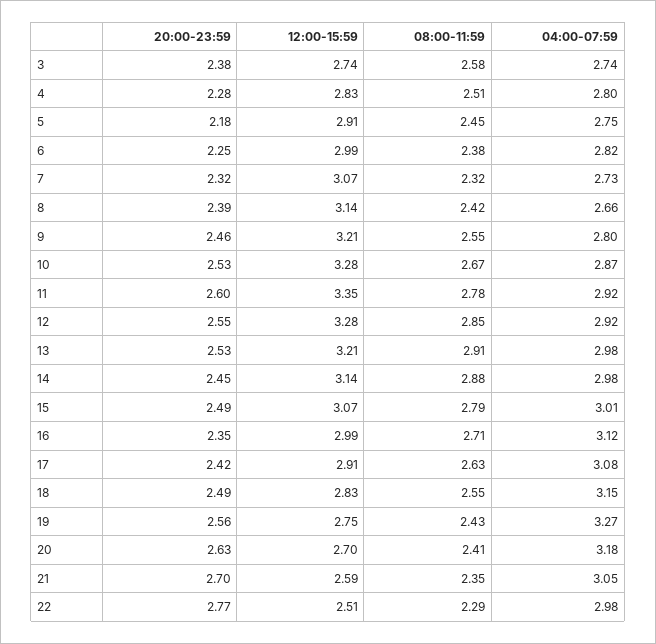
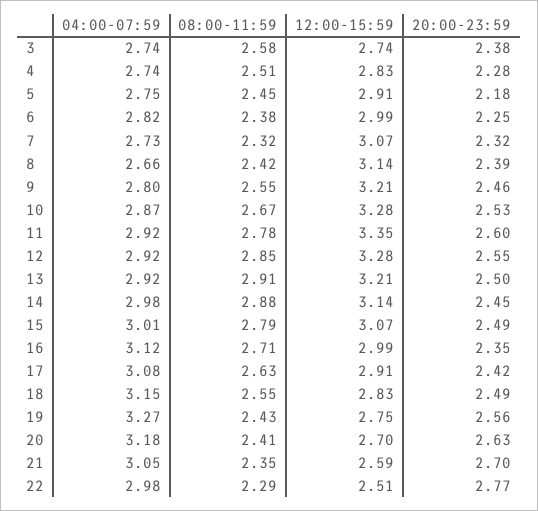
04:00-07:59, 4: 2.8 -> 2.74
20:00-23:59, 13: 2.53 -> 2.5
04:00-07:59, 13: 2.98 -> 2.92

